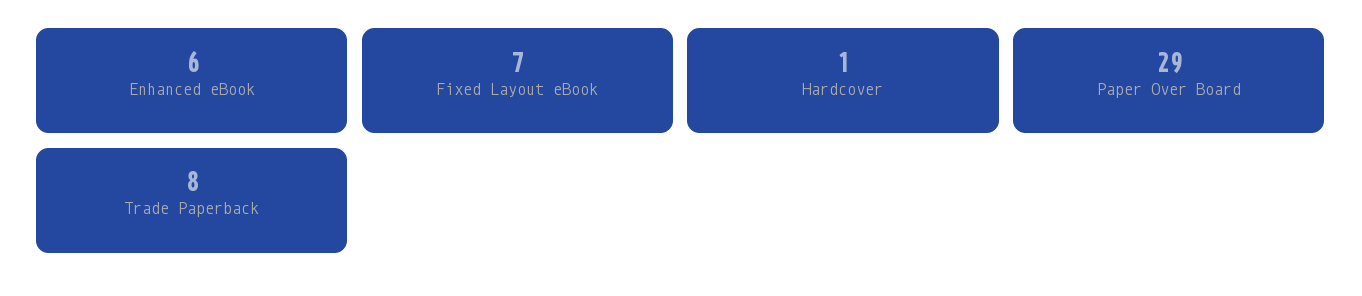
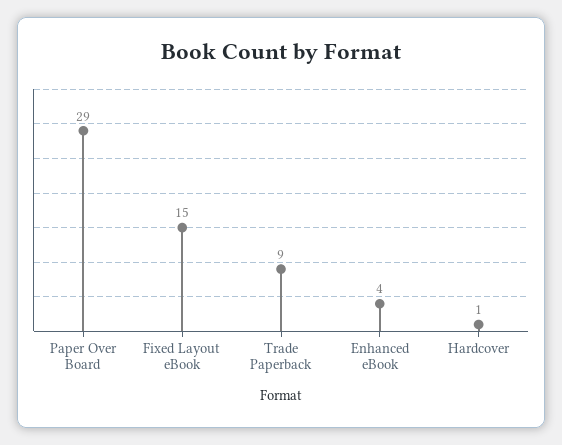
Enhanced eBook: 6 -> 4
Fixed Layout eBook: 7 -> 15
Trade Paperback: 8 -> 9

